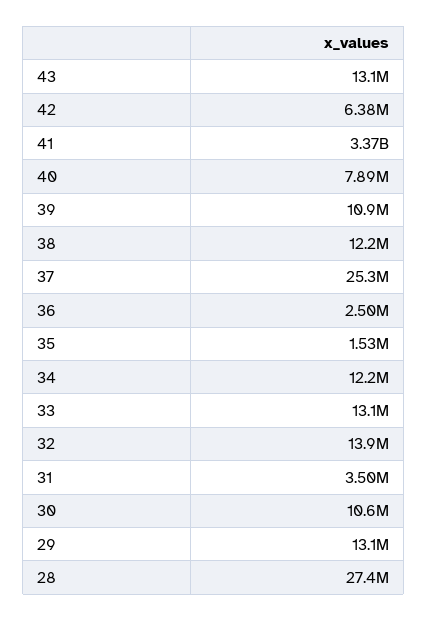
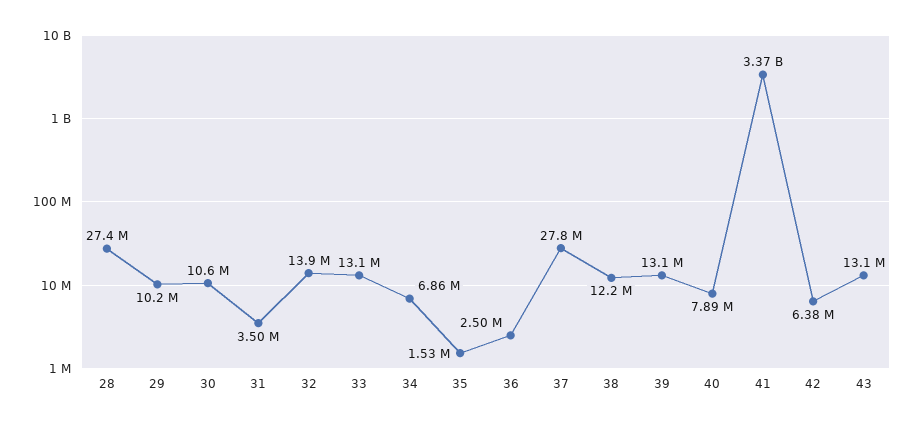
39: 10900000 -> 13100000
37: 25300000 -> 27800000
34: 12200000 -> 6860000
29: 13100000 -> 10200000

